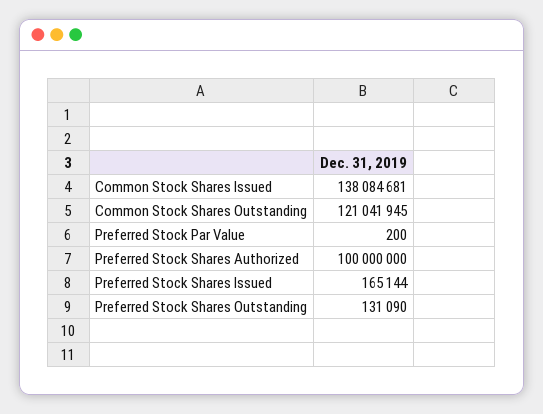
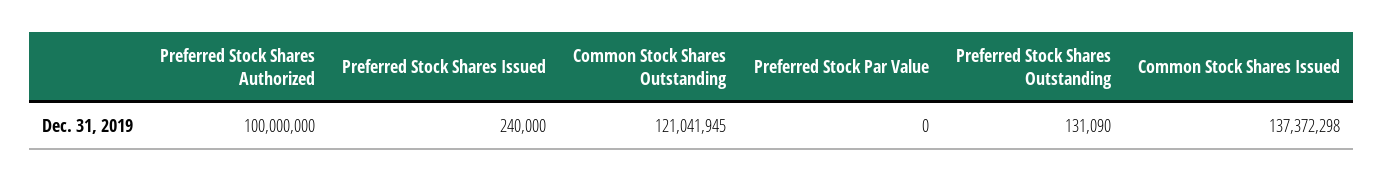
Common Stock Shares Issued: 138084681 -> 137372298
Preferred Stock Par Value: 200 -> 0
Preferred Stock Shares Issued: 165144 -> 240000

